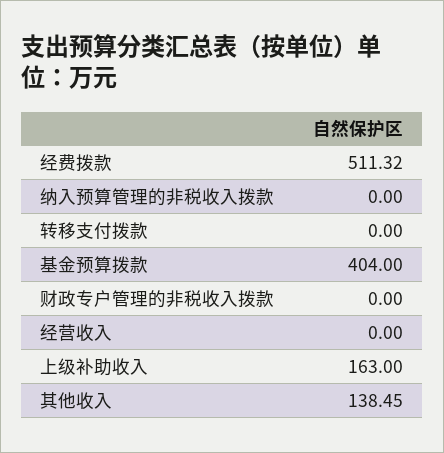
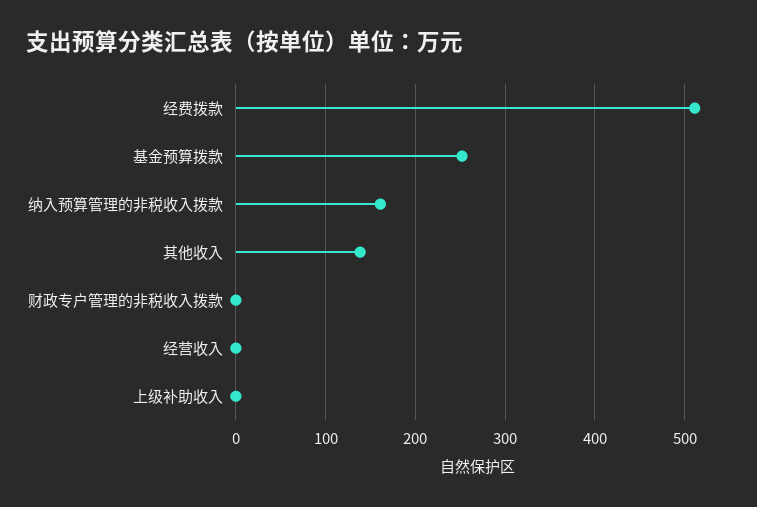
纳入预算管理的非税收入拨款: 0 -> 160
转移支付拨款: 0 -> none
基金预算拨款: 404 -> 250
上级补助收入: 163 -> 0

